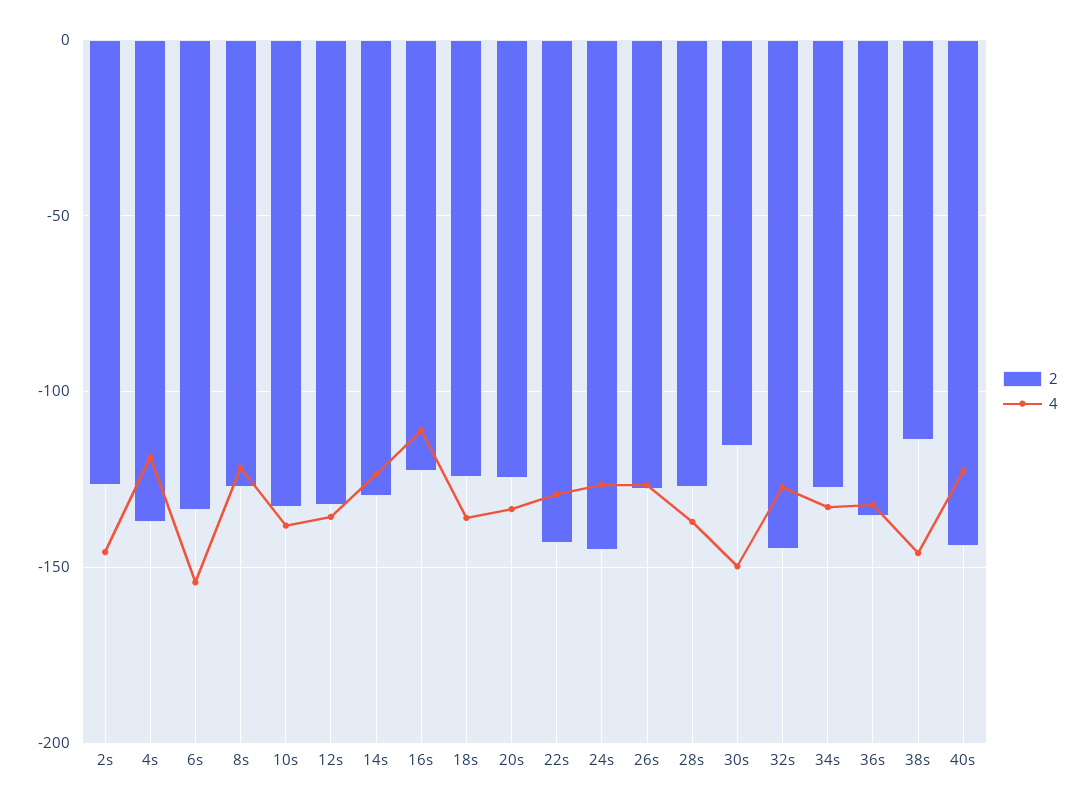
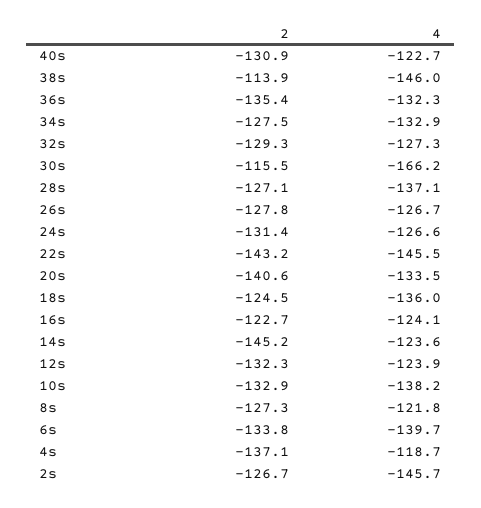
4, 6s: -155 -> -139.7
4, 12s: -135 -> -123.9
2, 14s: -130 -> -145.2
4, 16s: -110 -> -124.1
2, 20s: -125 -> -140.6
4, 22s: -130 -> -145.5
2, 24s: -145 -> -131.4
4, 30s: -150 -> -166.2
2, 32s: -145 -> -129.3
2, 40s: -145 -> -130.9

